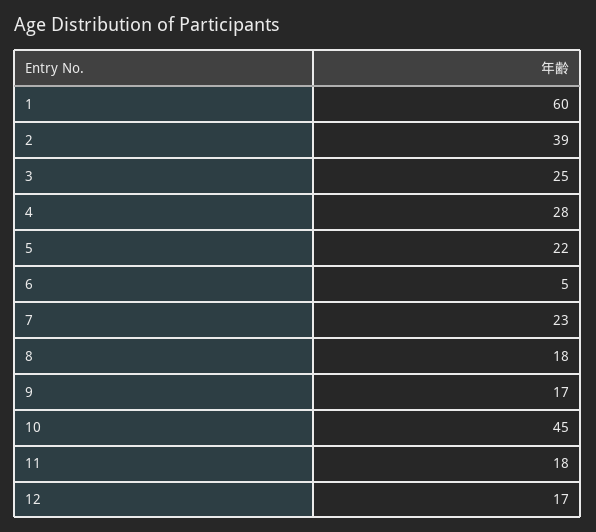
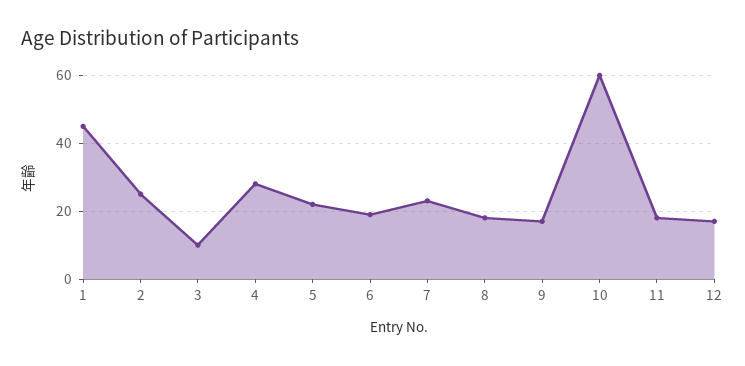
1: 60 -> 45
2: 39 -> 25
3: 25 -> 10
6: 5 -> 20
10: 45 -> 60

